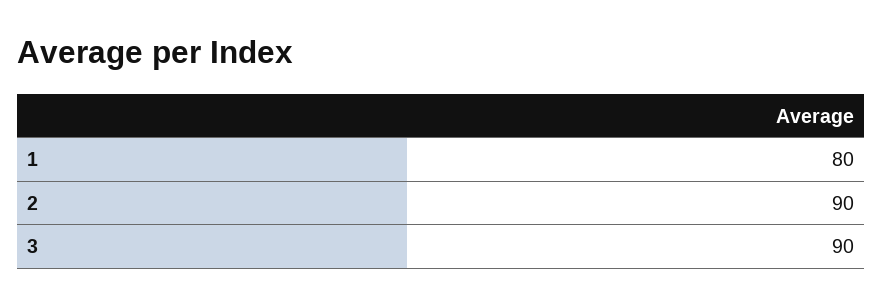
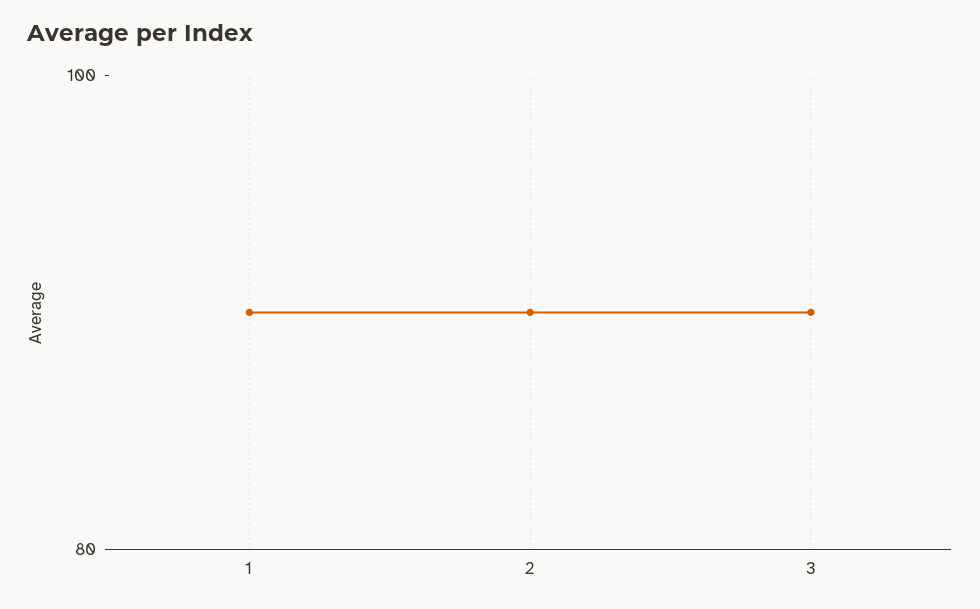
1: 80 -> 90

